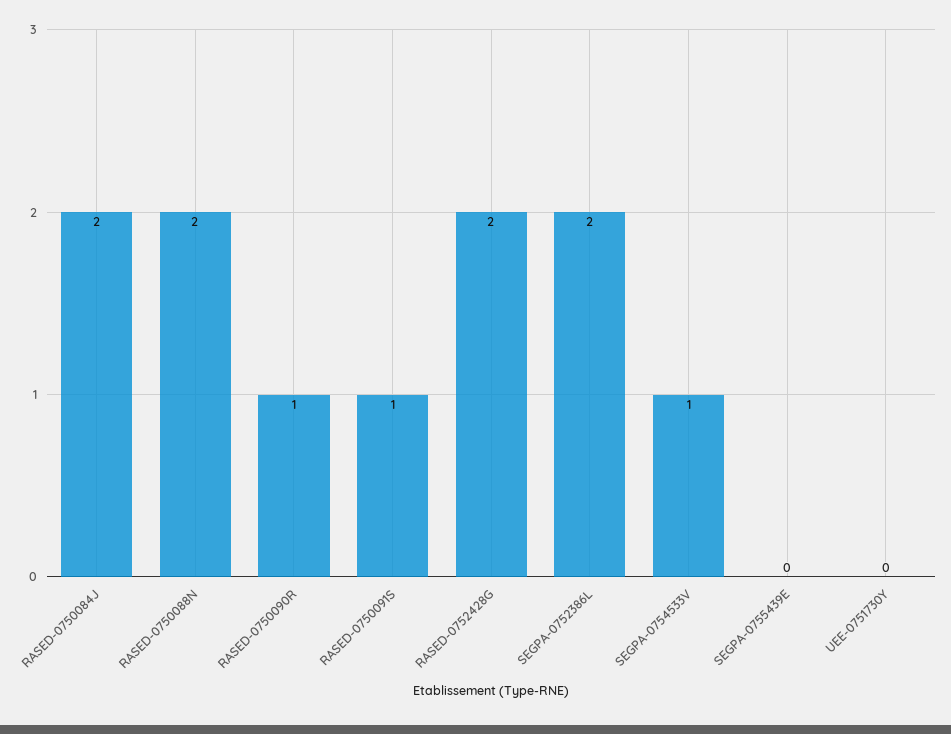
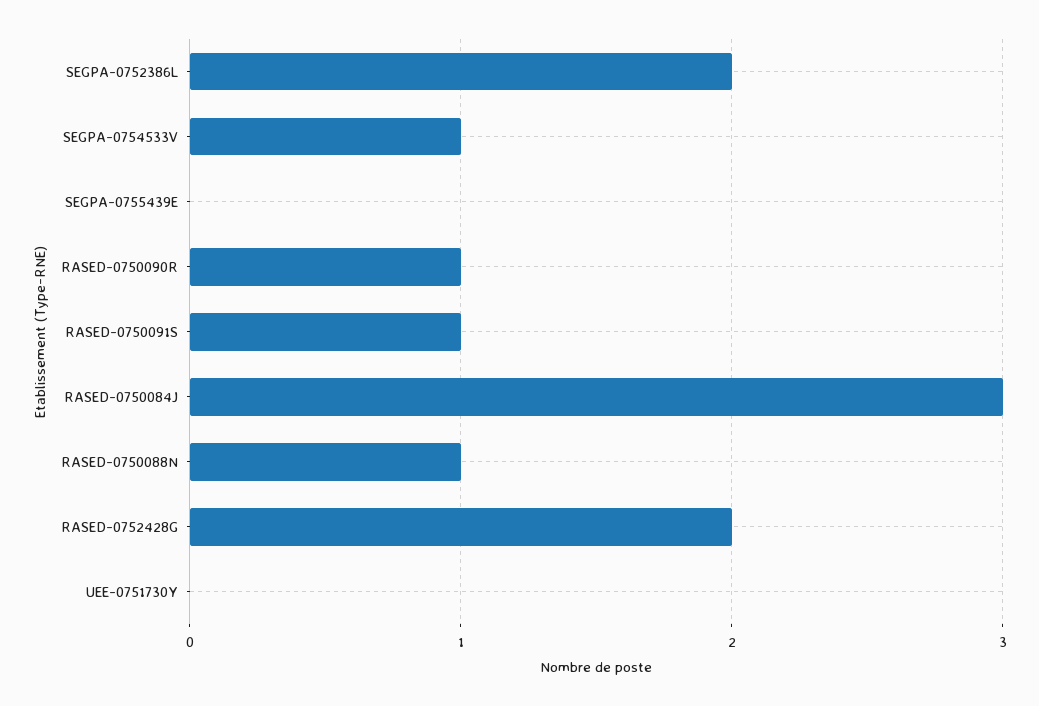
RASED-0750084J: 2 -> 3
RASED-0750088N: 2 -> 1

